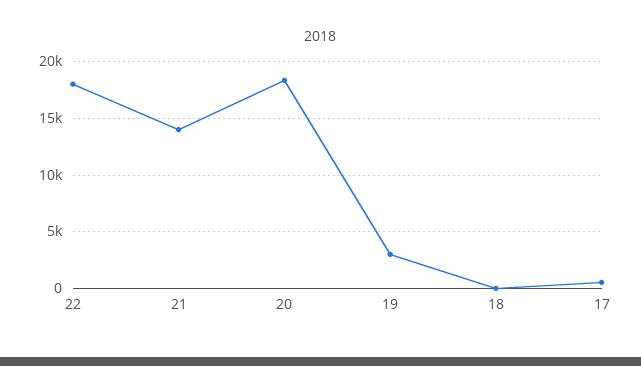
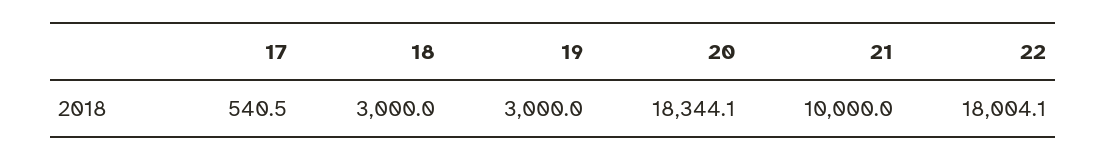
21: 14000 -> 10000
18: 0 -> 3000

